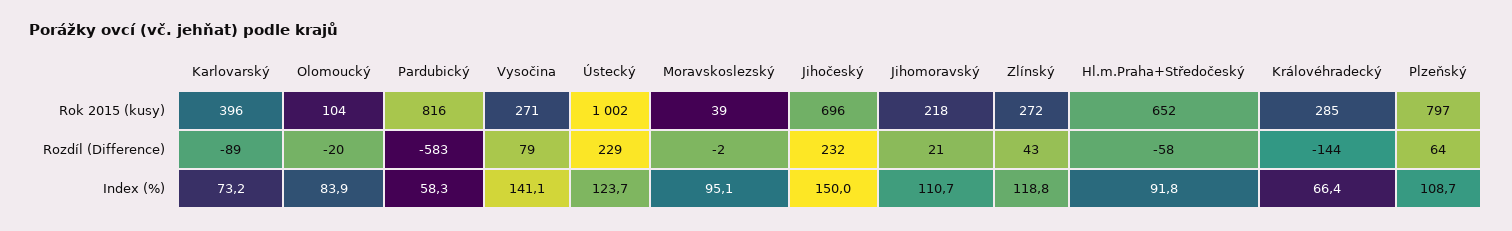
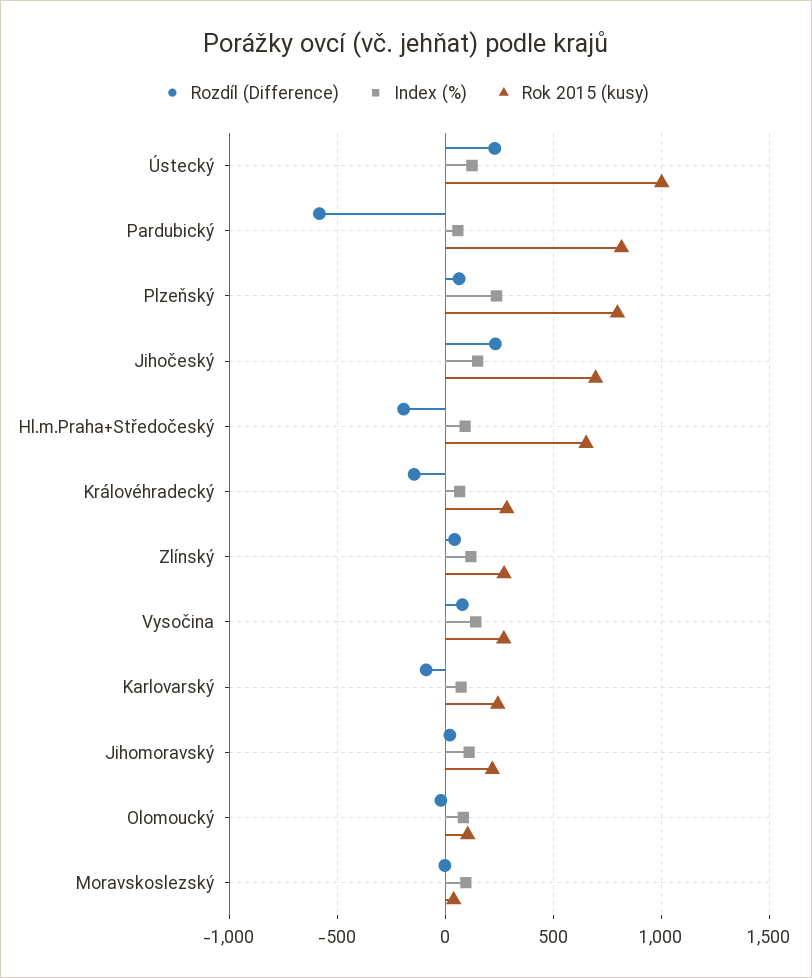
Rok 2015 (kusy), Karlovarský: 396 -> 250
Rozdíl (Difference), Hl.m.Praha+Středočeský: -58 -> -200
Index (%), Plzeňský: 108.7 -> 250

